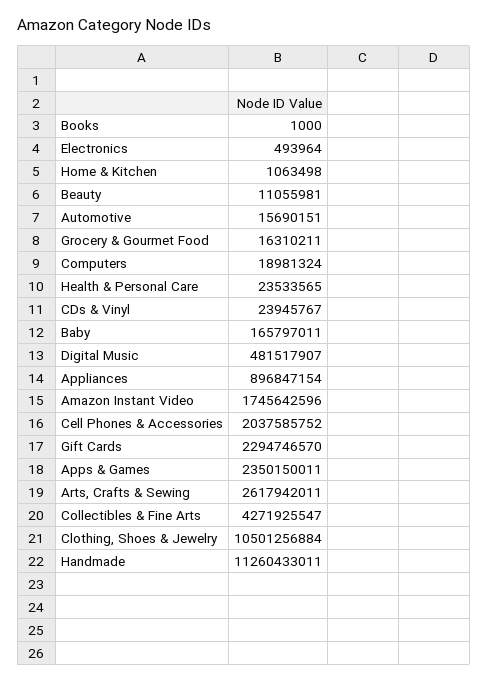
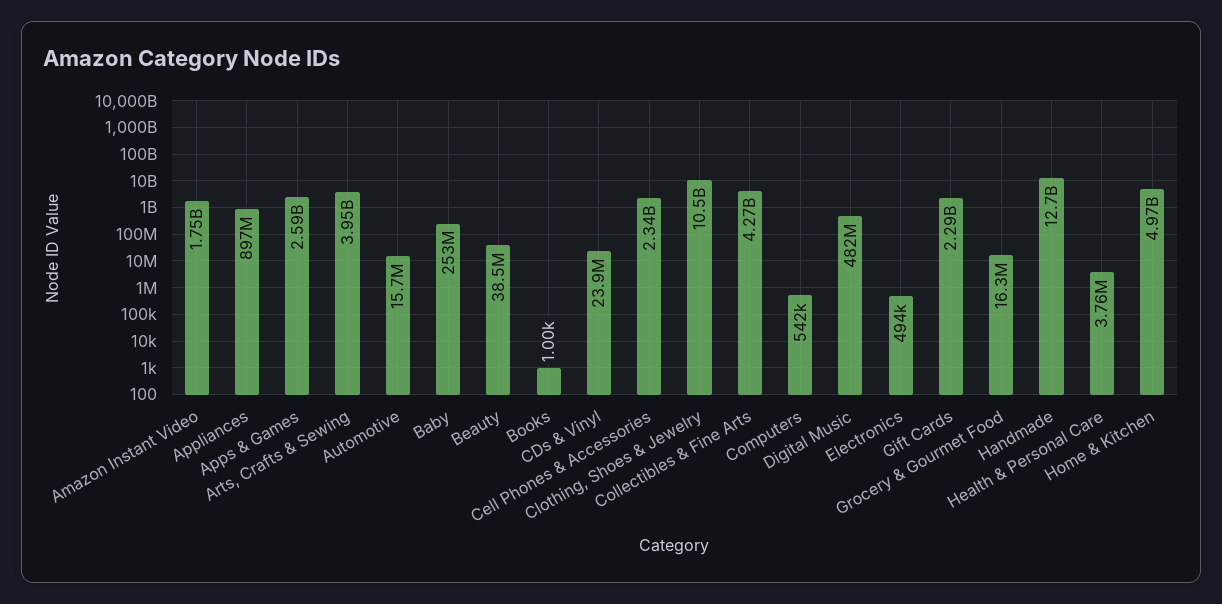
Home & Kitchen: 1063498 -> 4970000000
Beauty: 11055981 -> 38500000
Computers: 18981324 -> 542000
Health & Personal Care: 23533565 -> 3760000
Baby: 165797011 -> 253000000
Cell Phones & Accessories: 2037585752 -> 2340000000
Apps & Games: 2350150011 -> 2590000000
Arts, Crafts & Sewing: 2617942011 -> 3950000000
Handmade: 11260433011 -> 12700000000

